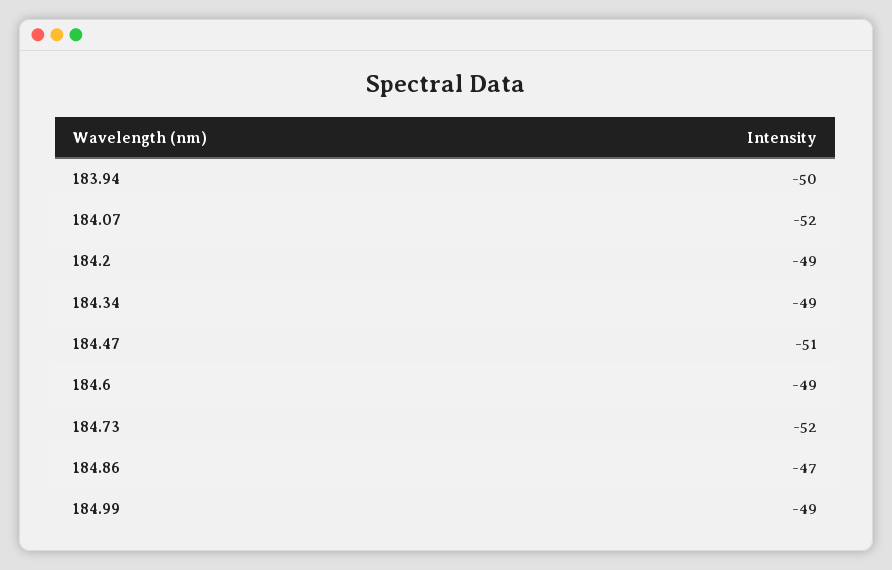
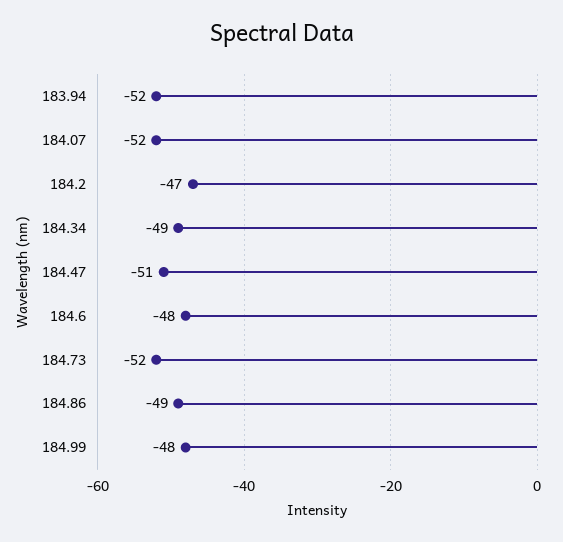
183.94: -50 -> -52
184.2: -49 -> -47
184.6: -49 -> -48
184.86: -47 -> -49
184.99: -49 -> -48

